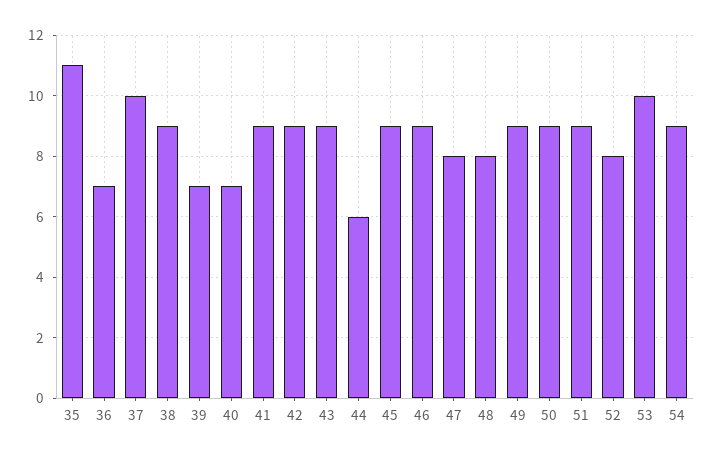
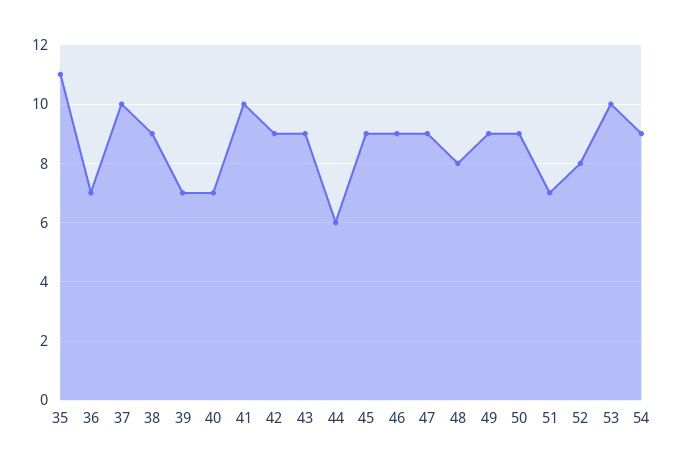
41: 9 -> 10
47: 8 -> 9
51: 9 -> 7

